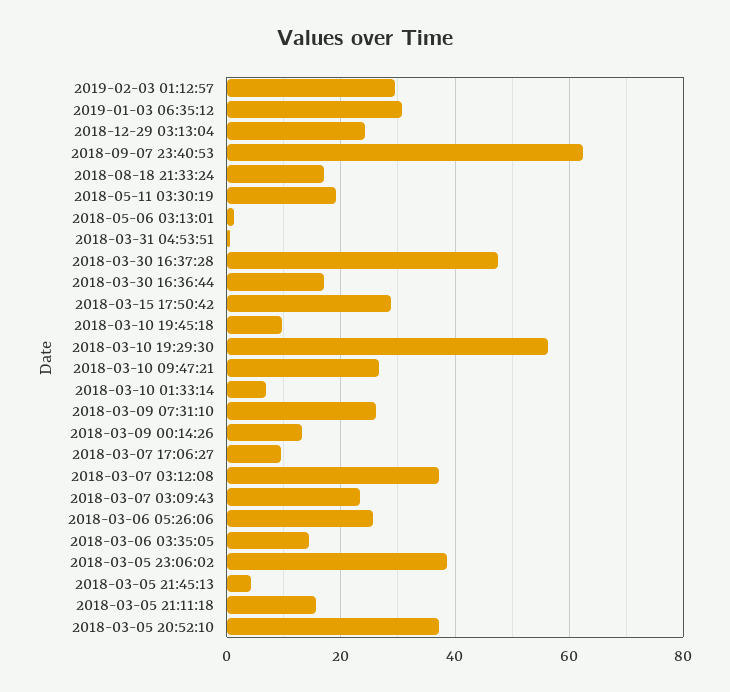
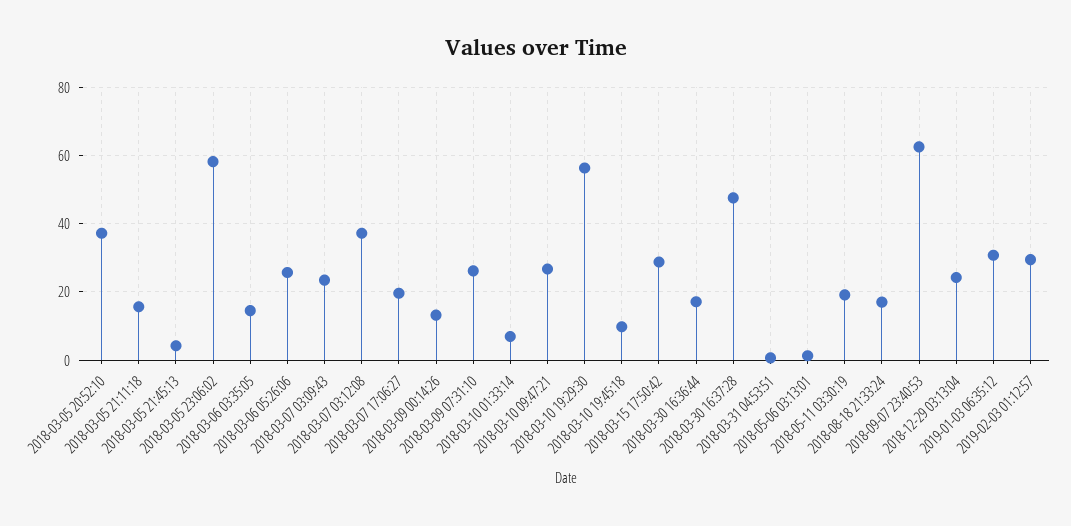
2018-03-07 17:06:27: 10 -> 20
2018-03-05 23:06:02: 38 -> 58

